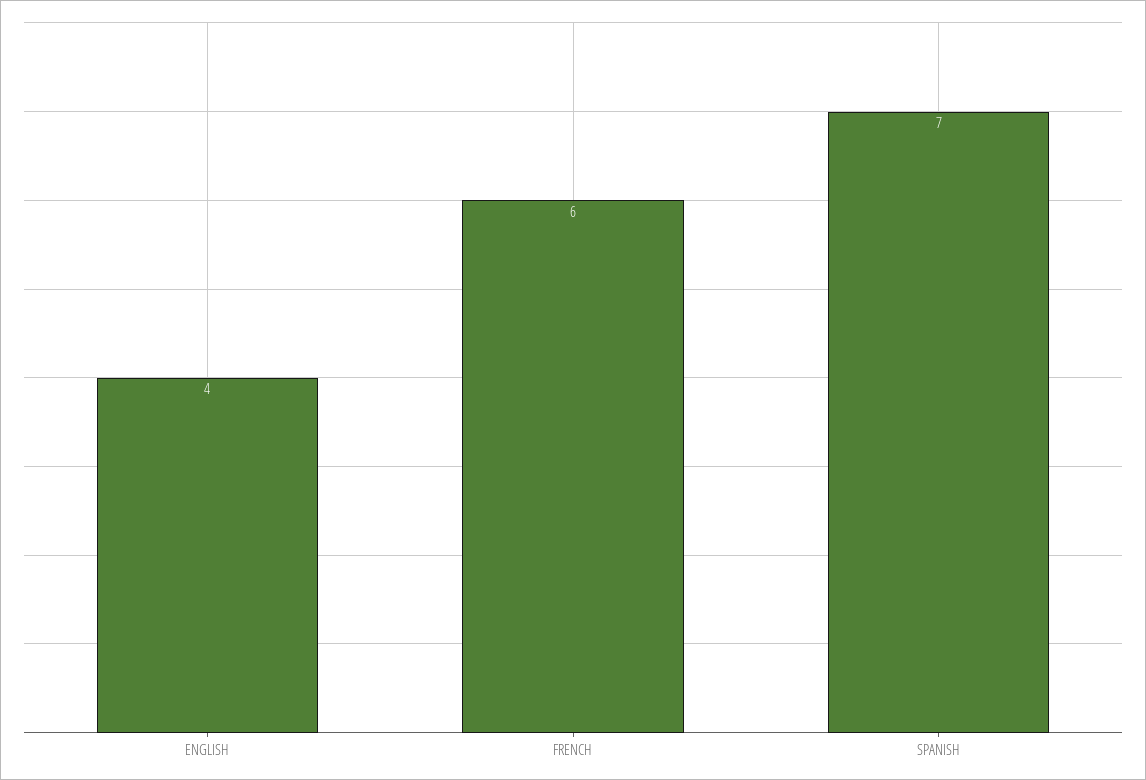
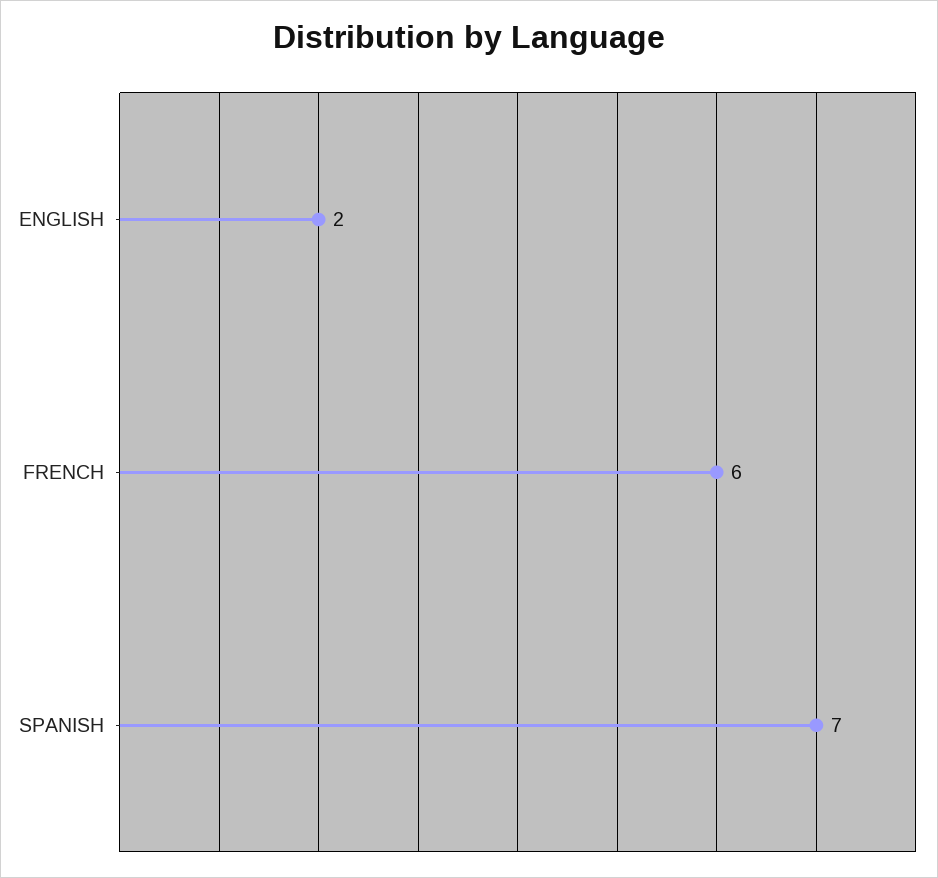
ENGLISH: 4 -> 2

